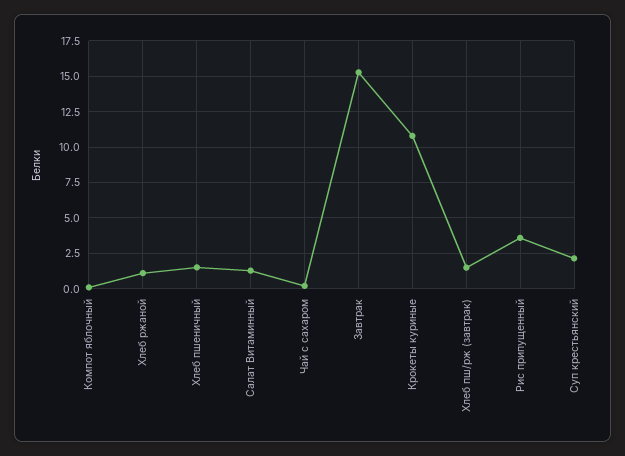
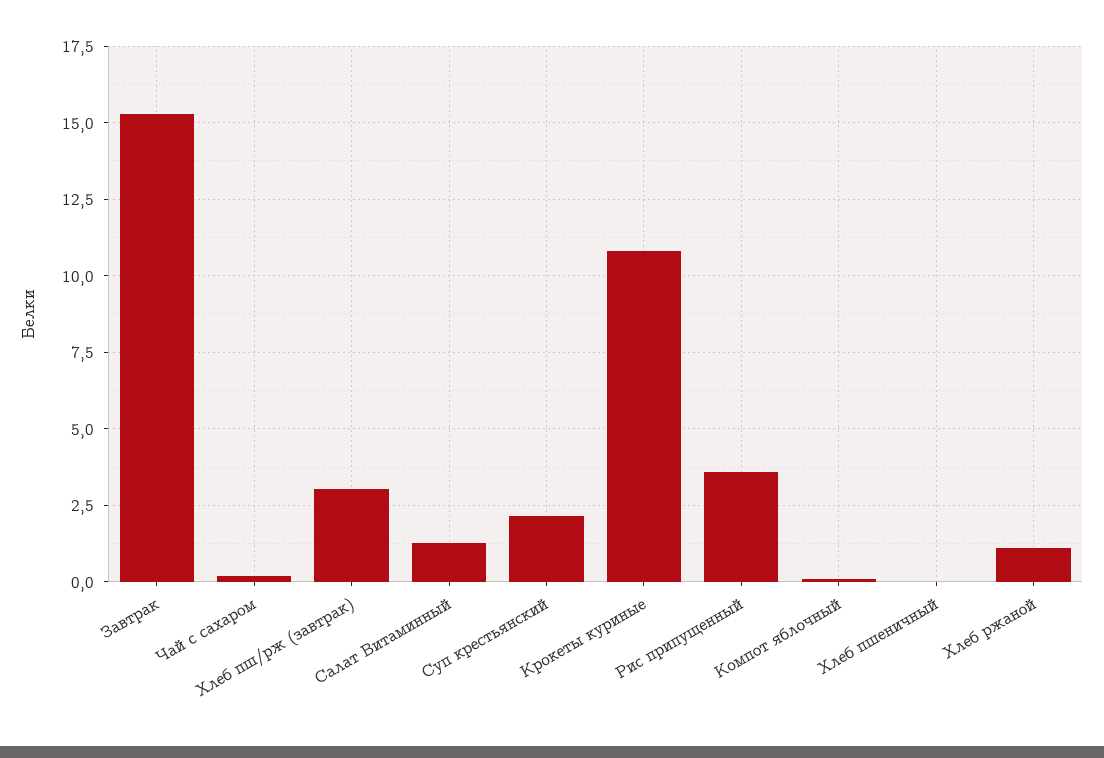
Хлеб пшеничный: 1.5 -> 0
Хлеб пш/рж (завтрак): 1.5 -> 3

